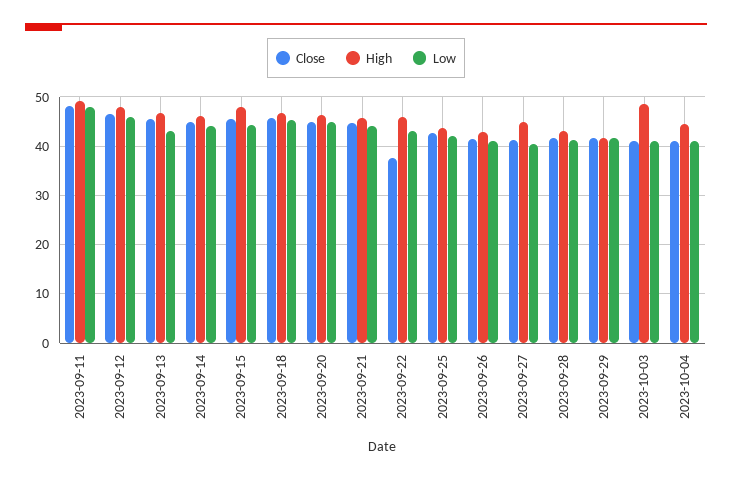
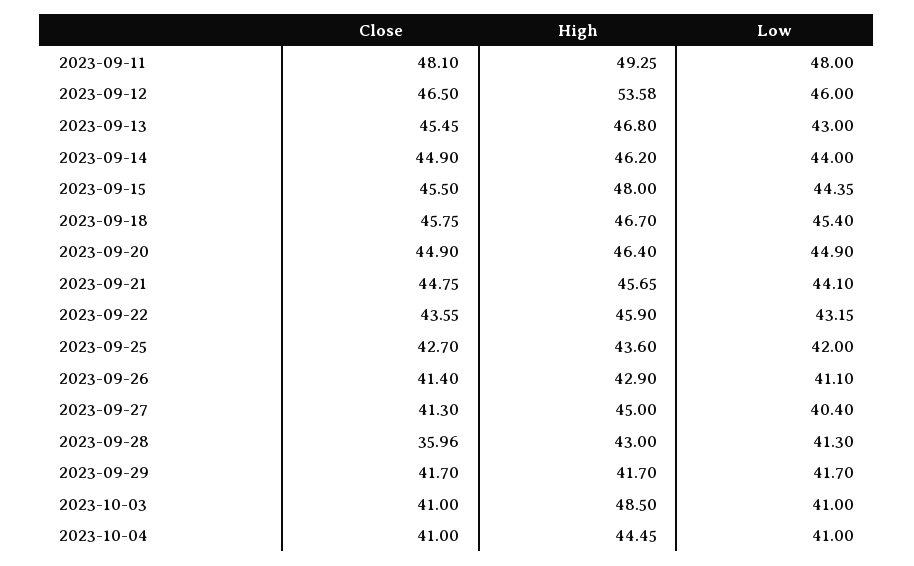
High, 2023-09-12: 48 -> 53.58
Close, 2023-09-22: 38 -> 43.55
Close, 2023-09-28: 42 -> 35.96

